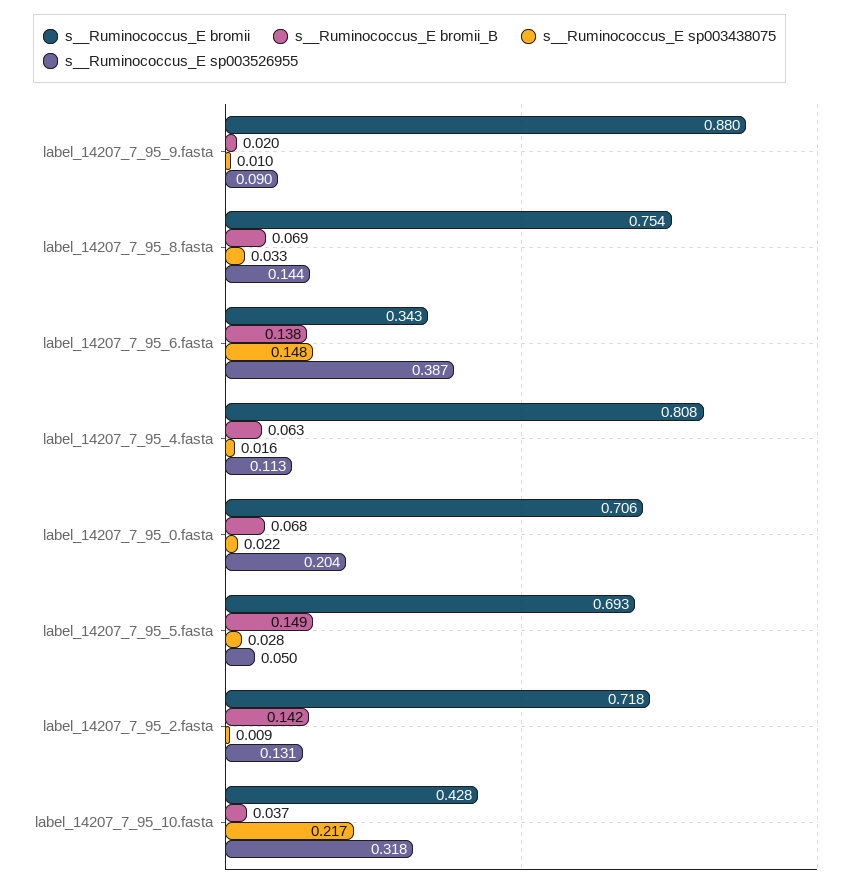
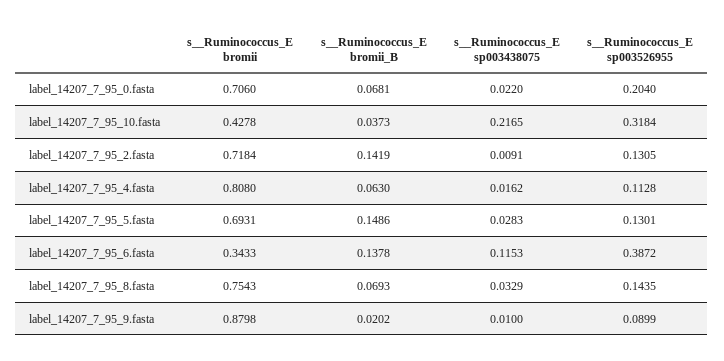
s__Ruminococcus_E sp003438075, label_14207_7_95_6.fasta: 0.148 -> 0.1153
s__Ruminococcus_E sp003526955, label_14207_7_95_5.fasta: 0.05 -> 0.1301

